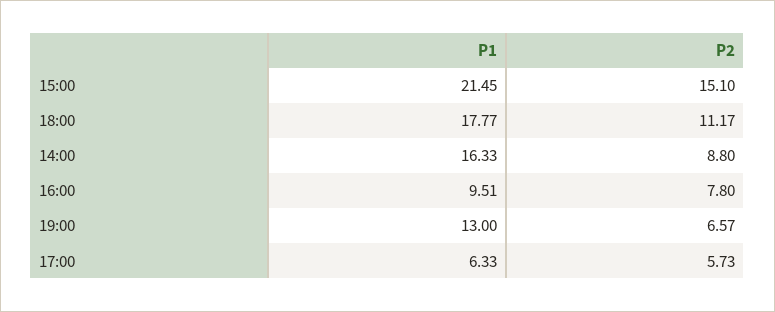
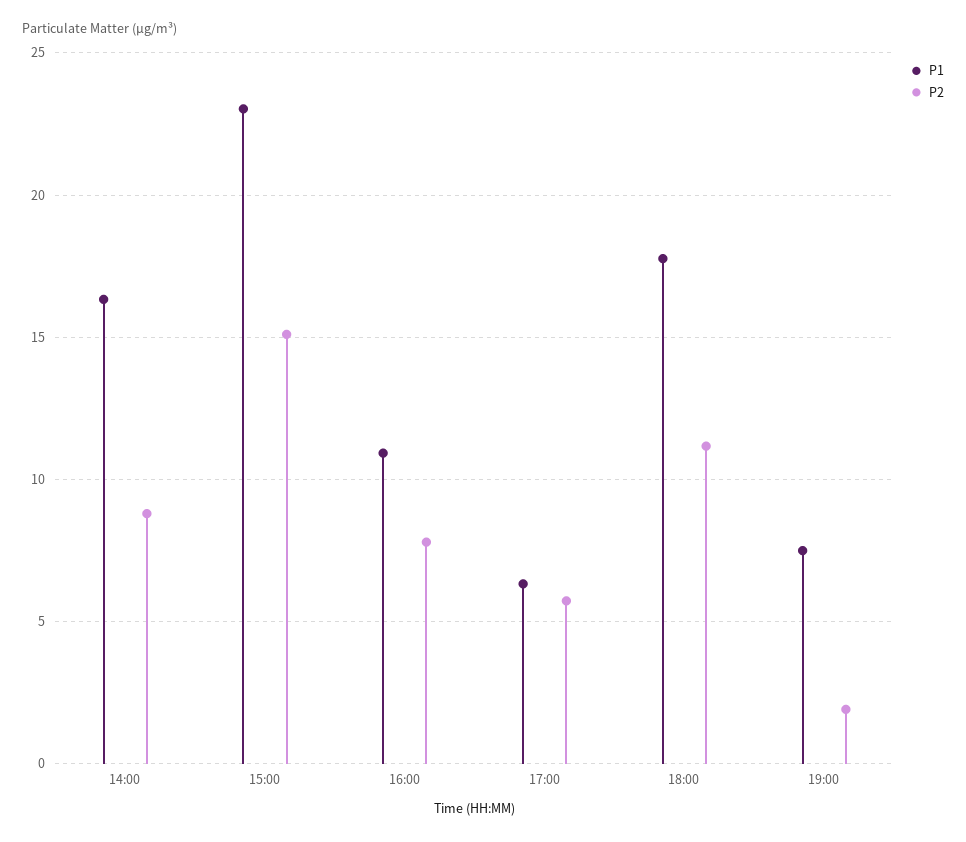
P1, 15:00: 21.45 -> 23
P1, 16:00: 9.51 -> 11
P1, 19:00: 13 -> 7.5
P2, 19:00: 6.57 -> 2

